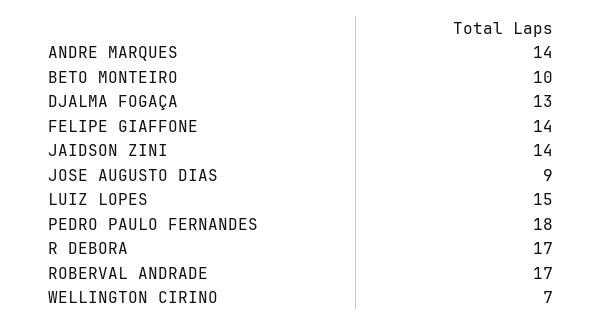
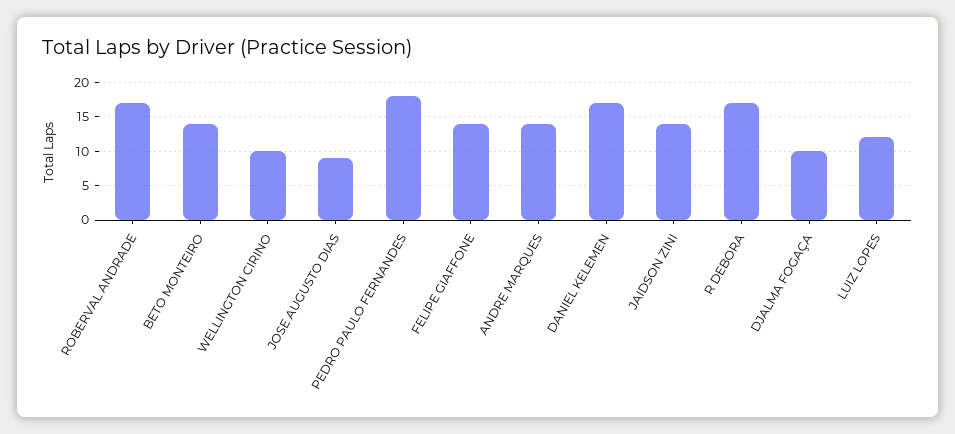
BETO MONTEIRO: 10 -> 14
DJALMA FOGAÇA: 13 -> 10
LUIZ LOPES: 15 -> 12
WELLINGTON CIRINO: 7 -> 10
DANIEL KELEMEN: none -> 17

